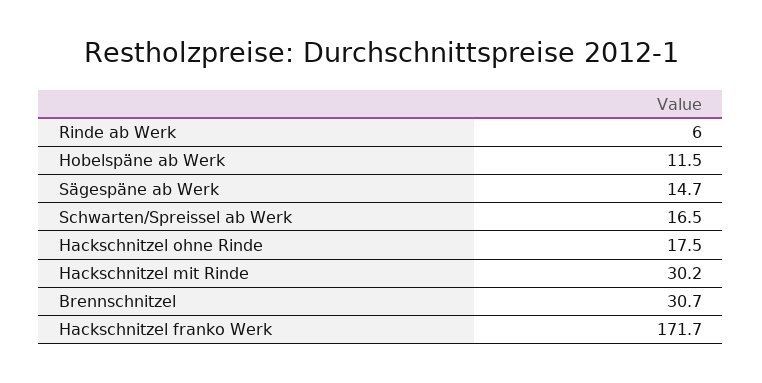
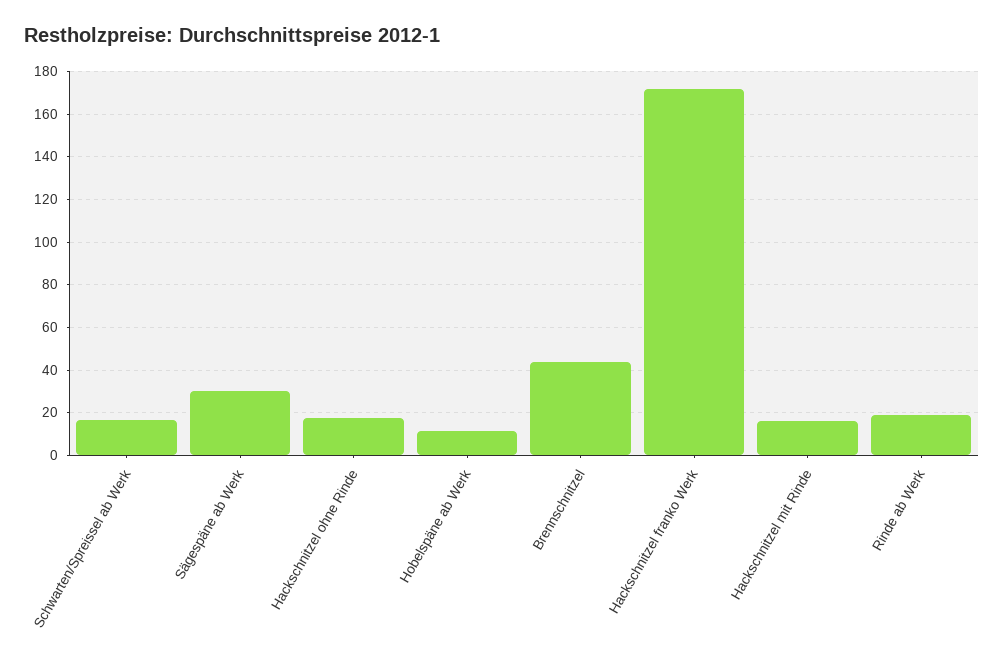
Rinde ab Werk: 6 -> 20
Sägespäne ab Werk: 14.7 -> 30
Hackschnitzel mit Rinde: 30.2 -> 15
Brennschnitzel: 30.7 -> 45

